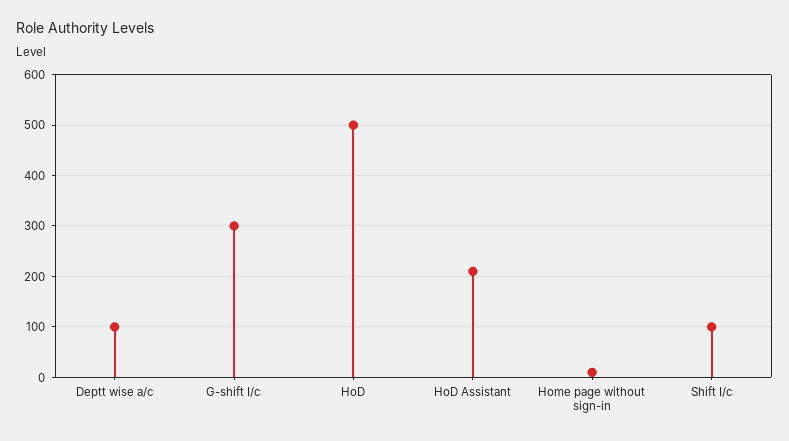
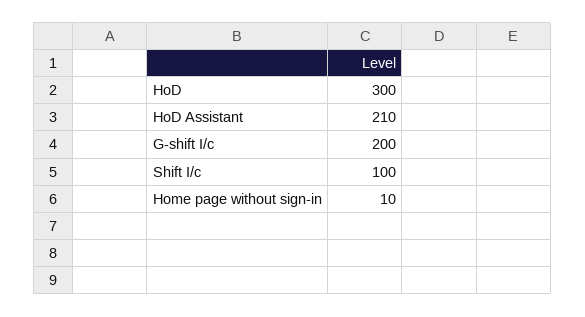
Deptt wise a/c: 100 -> none
G-shift I/c: 300 -> 200
HoD: 500 -> 300

